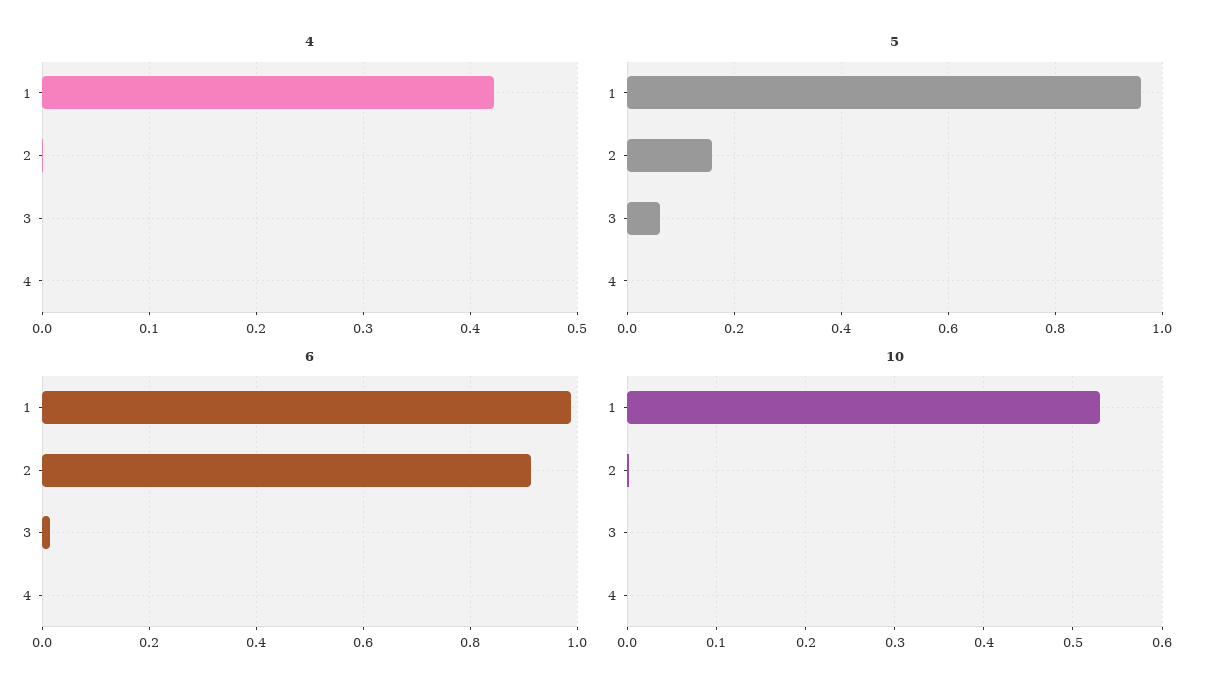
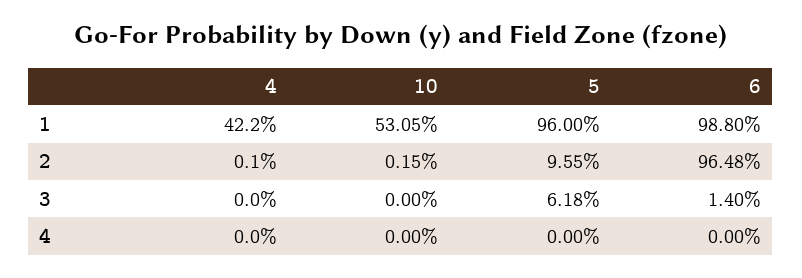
5, 2: 0.16 -> 0.0955
6, 2: 0.92 -> 0.9648

